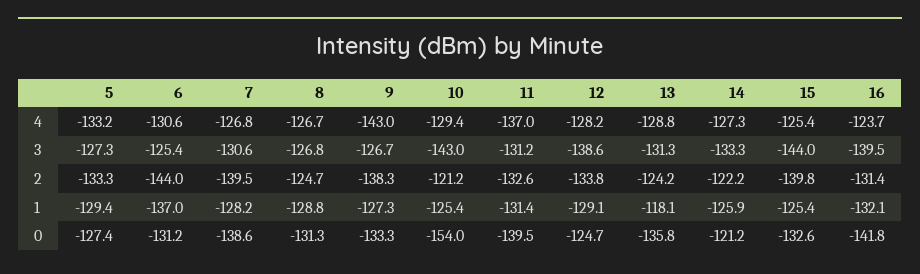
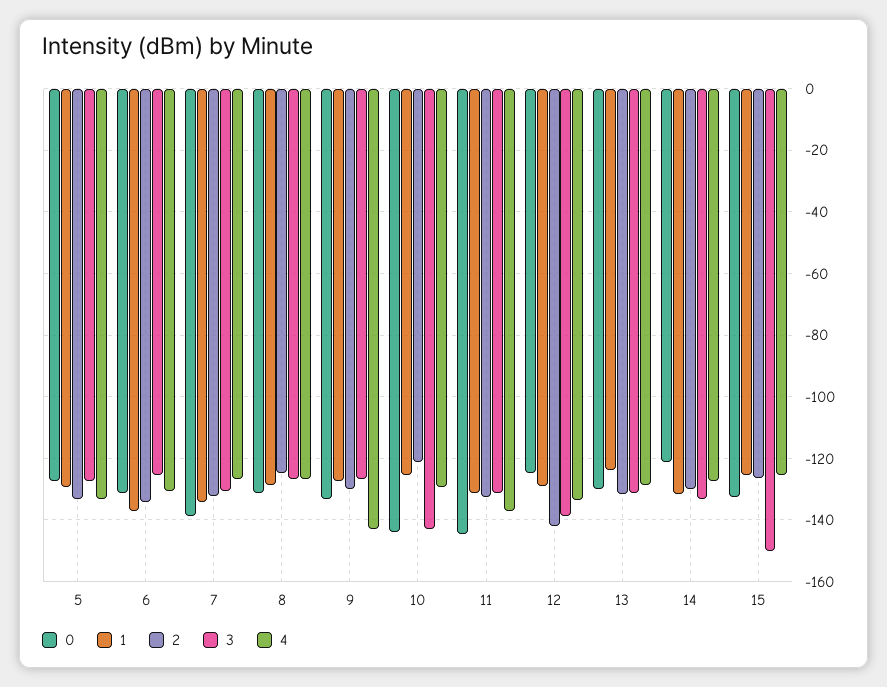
4, 12: -128.2 -> -134
4, 16: -123.7 -> none
3, 15: -144 -> -150
3, 16: -139.5 -> none
2, 6: -144 -> -134
2, 7: -139.5 -> -132
2, 9: -138.3 -> -130
2, 12: -133.8 -> -142
2, 13: -124.2 -> -132
2, 14: -122.2 -> -130
2, 15: -139.8 -> -126
2, 16: -131.4 -> none
1, 7: -128.2 -> -134
1, 13: -118.1 -> -124
1, 14: -125.9 -> -132
1, 16: -132.1 -> none
0, 10: -154 -> -144
0, 11: -139.5 -> -144
0, 13: -135.8 -> -130
0, 16: -141.8 -> none

